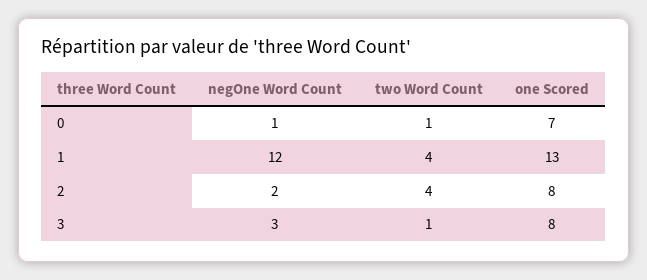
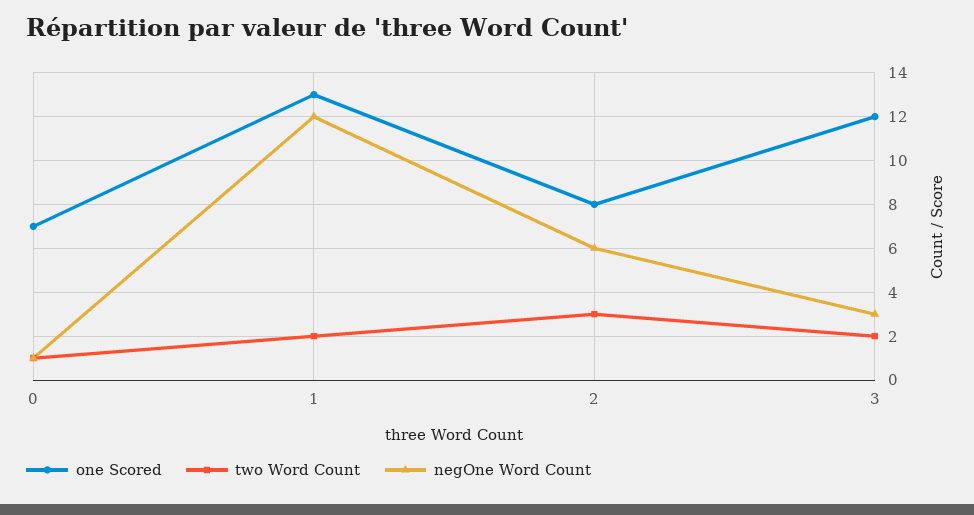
two Word Count, 1: 4 -> 2
negOne Word Count, 2: 2 -> 6
two Word Count, 2: 4 -> 3
two Word Count, 3: 1 -> 2
one Scored, 3: 8 -> 12

